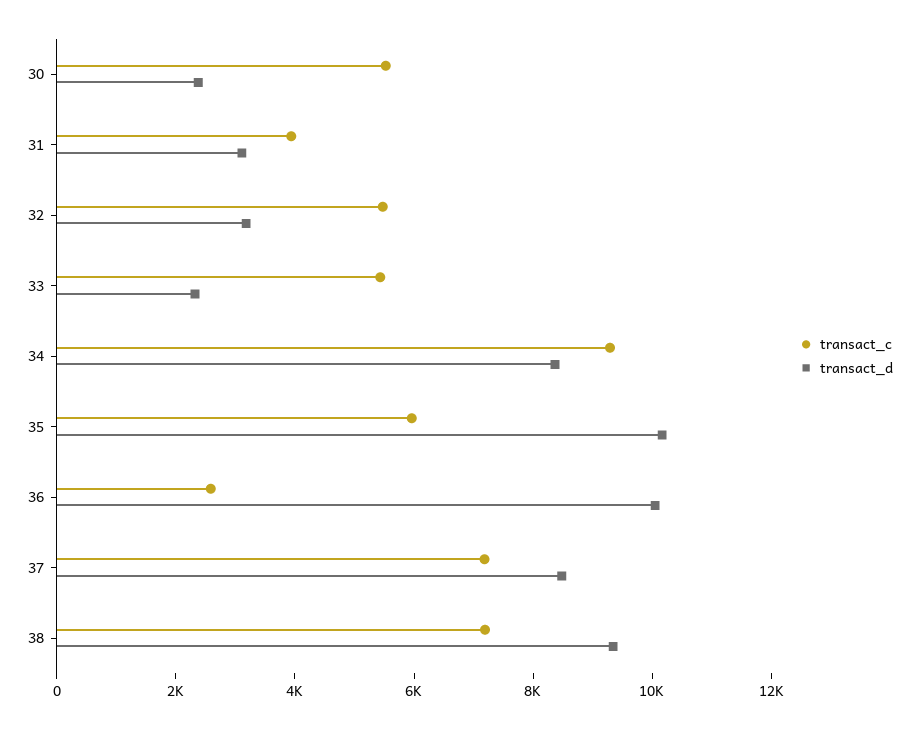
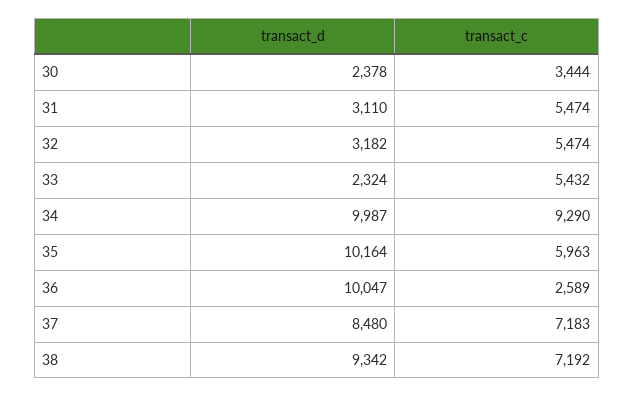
transact_c, 30: 5500 -> 3444
transact_c, 31: 4000 -> 5474
transact_d, 34: 8500 -> 9987

